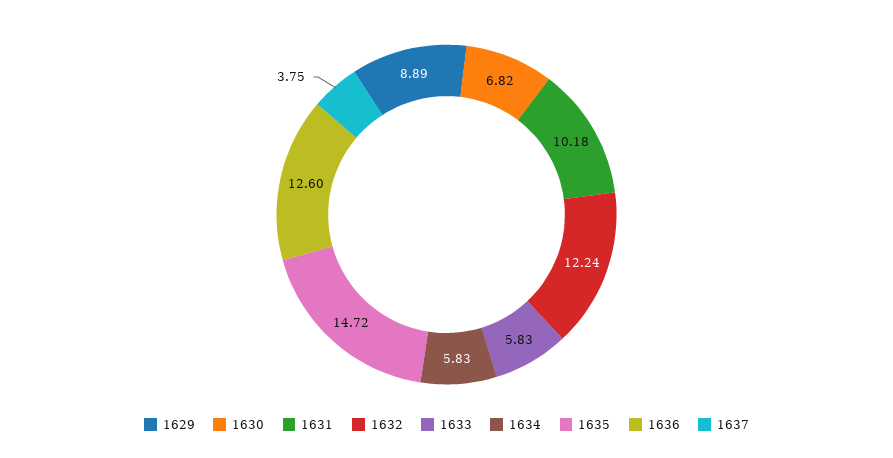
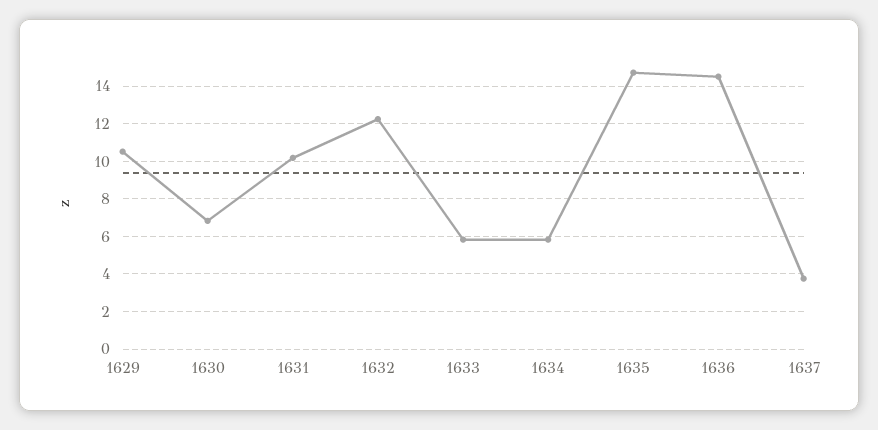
1629: 8.89 -> 10.5
1636: 12.6 -> 14.5

